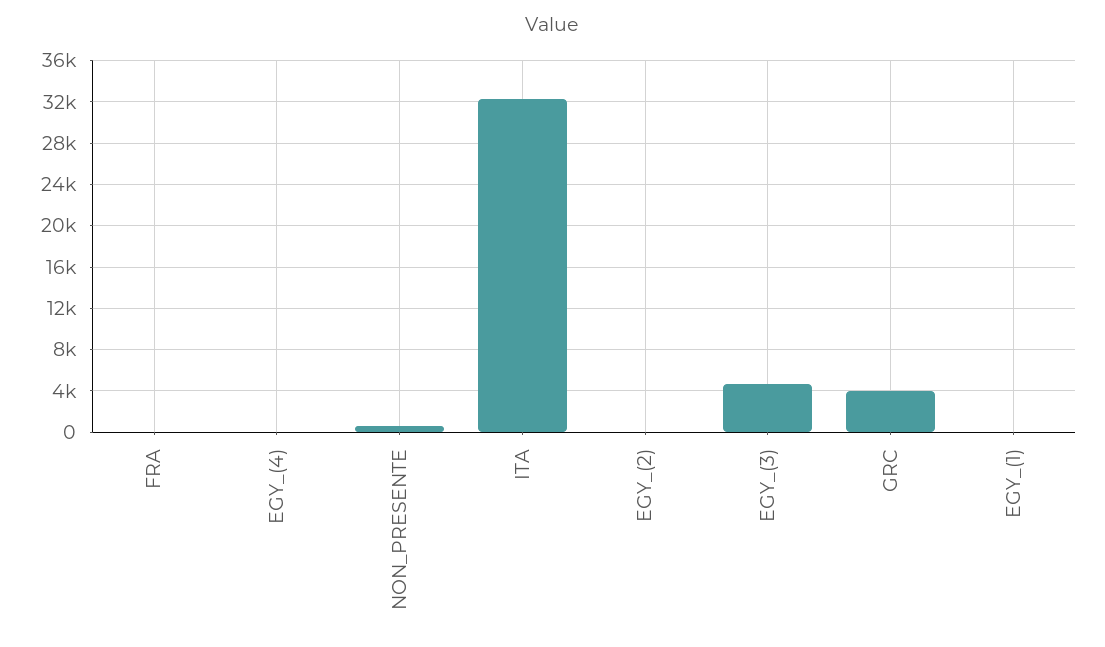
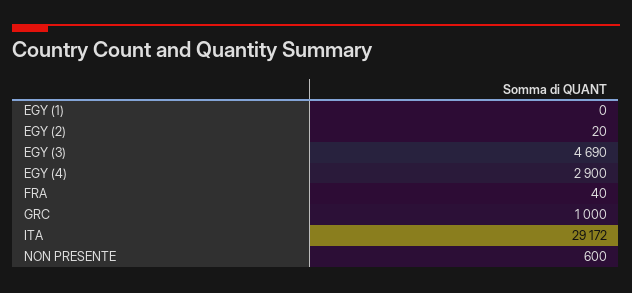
EGY_(4): 0 -> 2900
ITA: 32000 -> 29172
GRC: 4000 -> 1000

